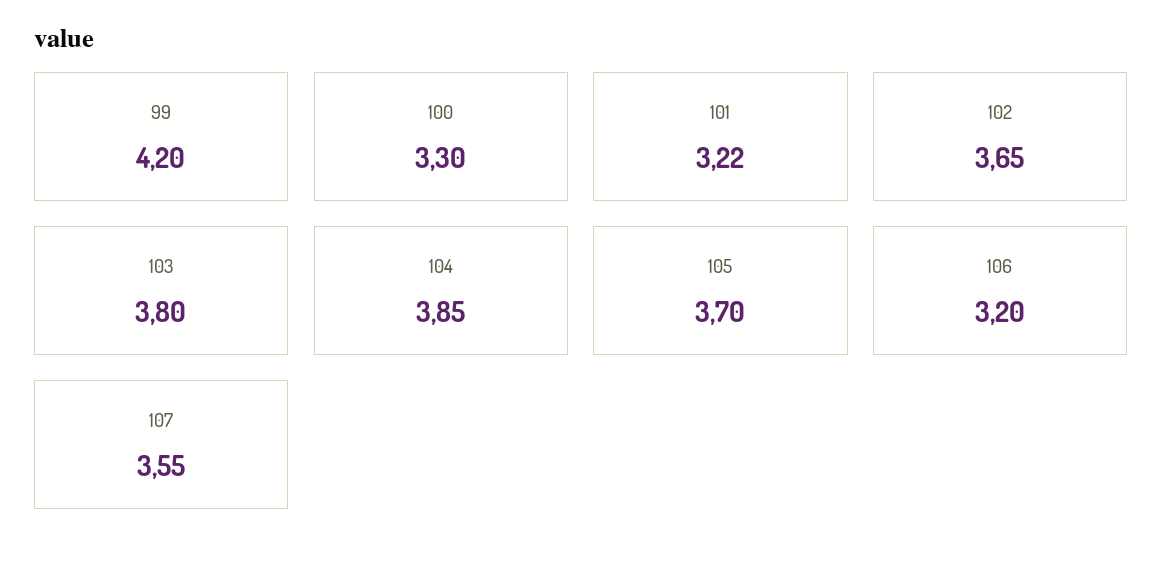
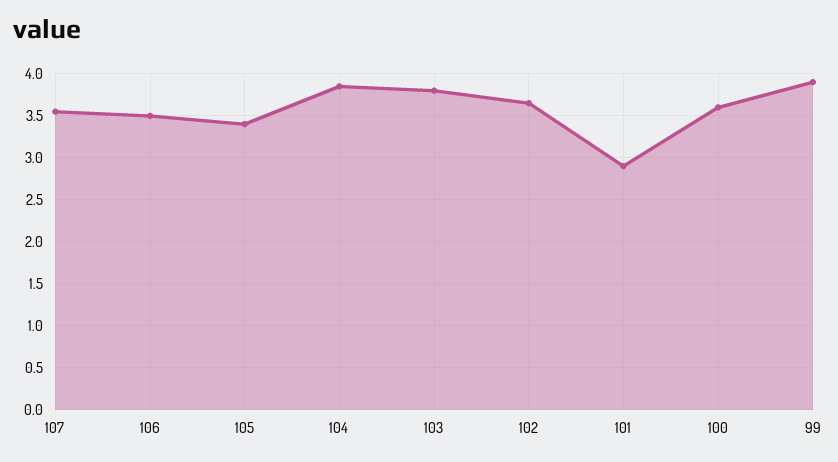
99: 4.2 -> 3.9
100: 3.3 -> 3.6
101: 3.22 -> 2.9
105: 3.7 -> 3.4
106: 3.2 -> 3.5

